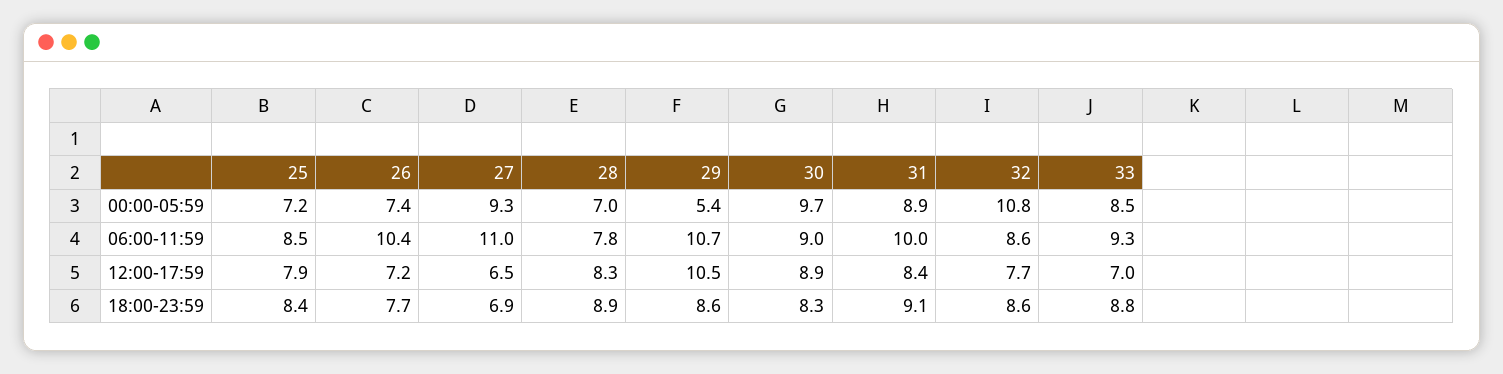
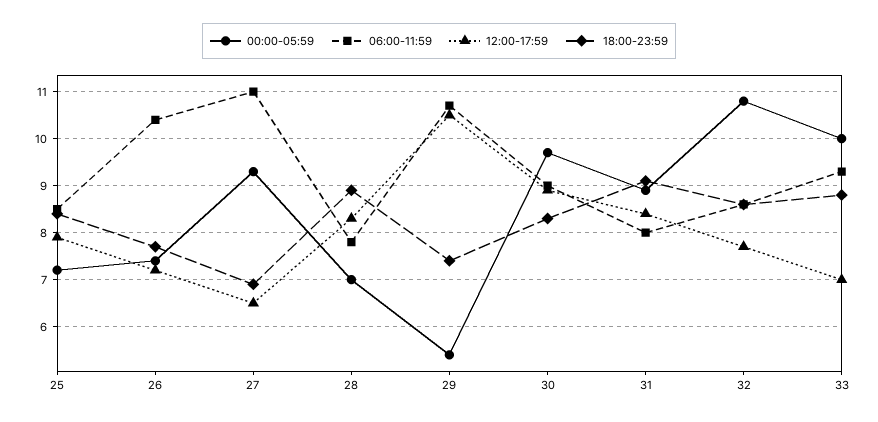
00:00-05:59, 33: 8.5 -> 10
06:00-11:59, 31: 10 -> 8
18:00-23:59, 29: 8.6 -> 7.5

